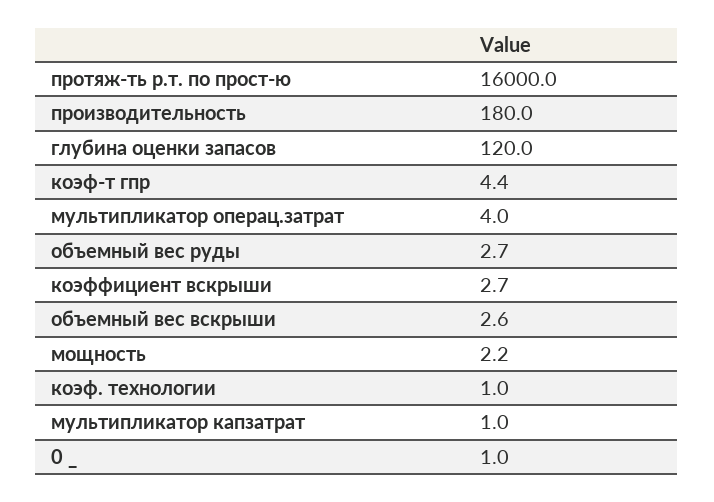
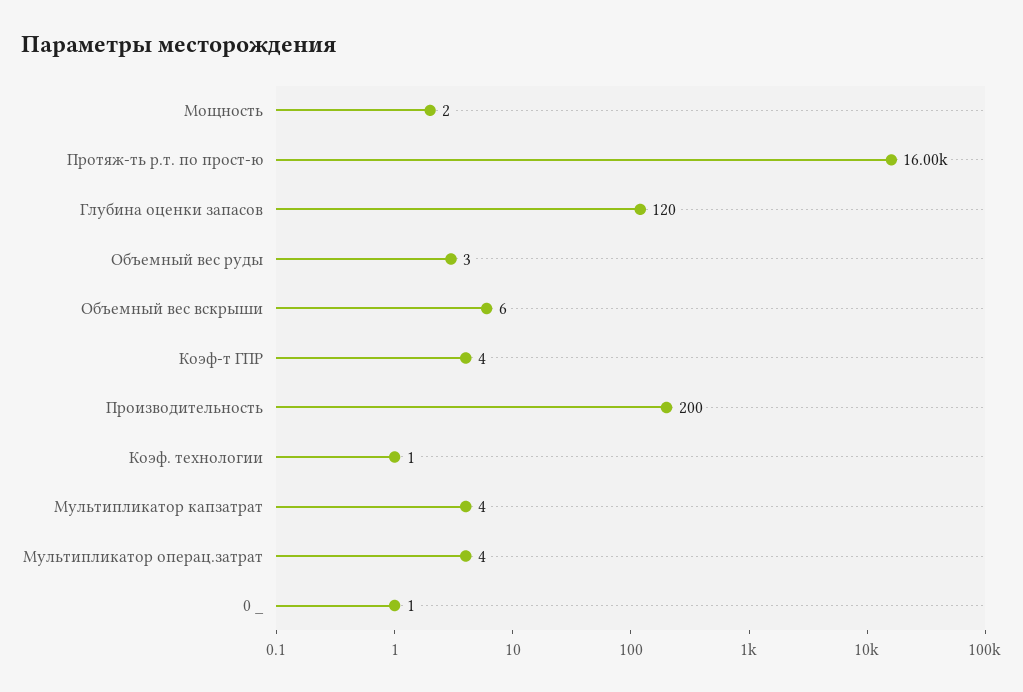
производительность: 180 -> 200
коэффициент вскрыши: 2.7 -> none
объемный вес вскрыши: 2.6 -> 6
мультипликатор капзатрат: 1 -> 4

